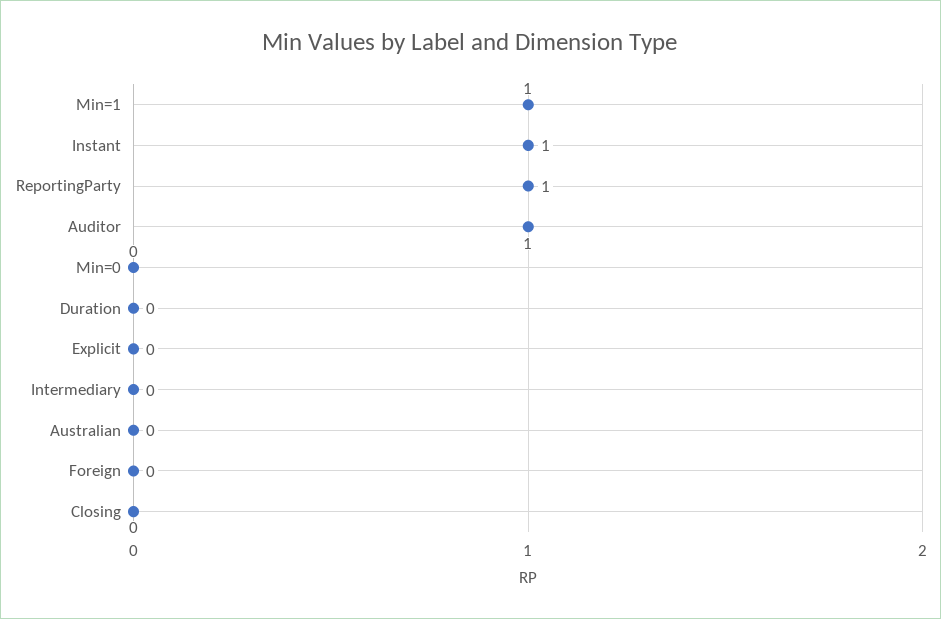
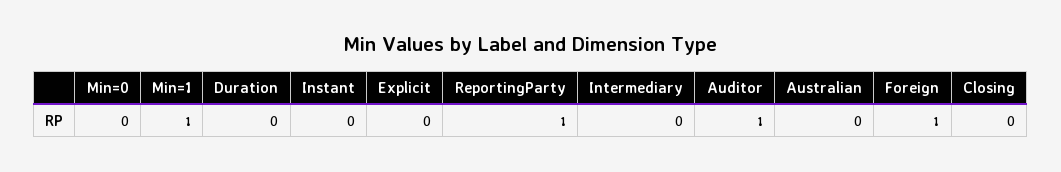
Instant: 1 -> 0
Foreign: 0 -> 1

